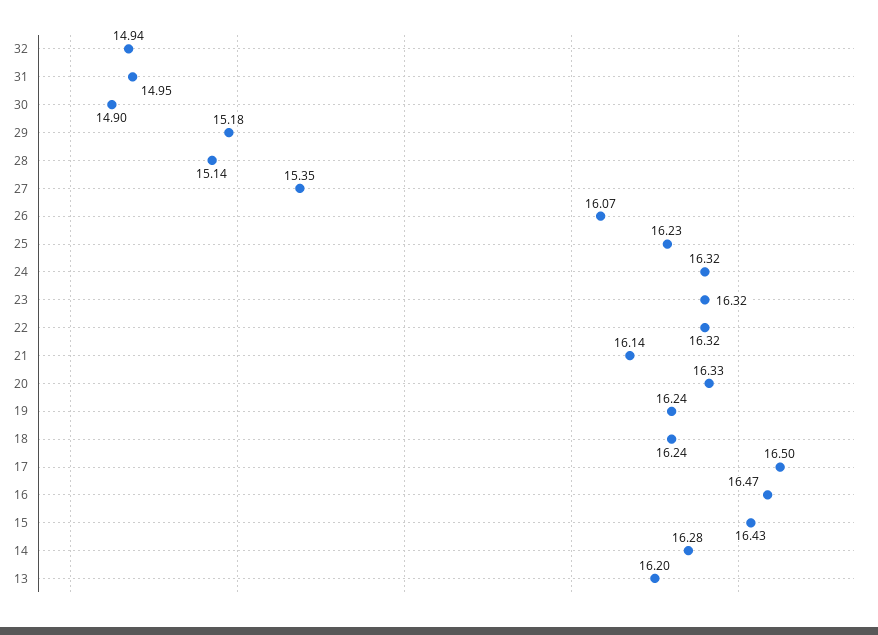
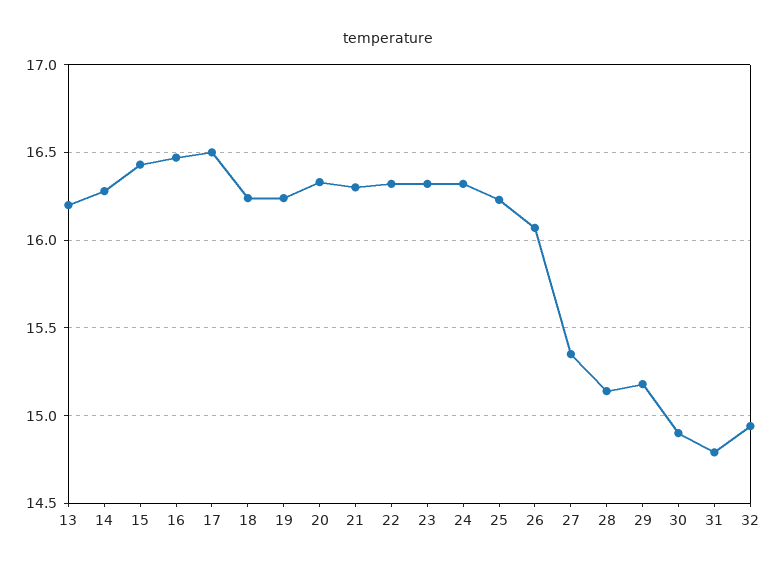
31: 14.95 -> 14.8
21: 16.14 -> 16.3

